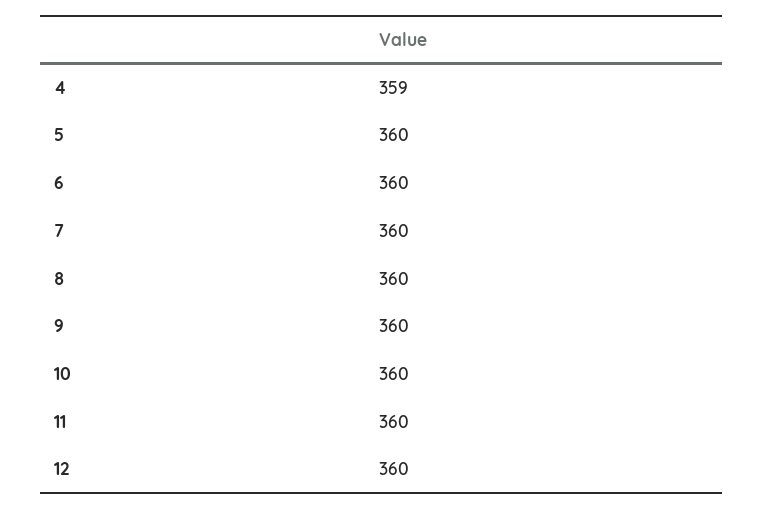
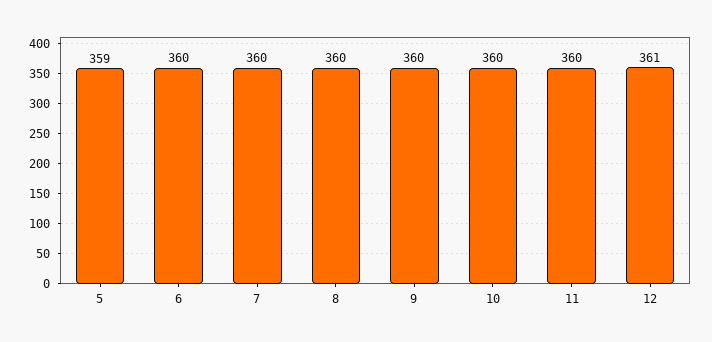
4: 359 -> none
5: 360 -> 359
12: 360 -> 361

